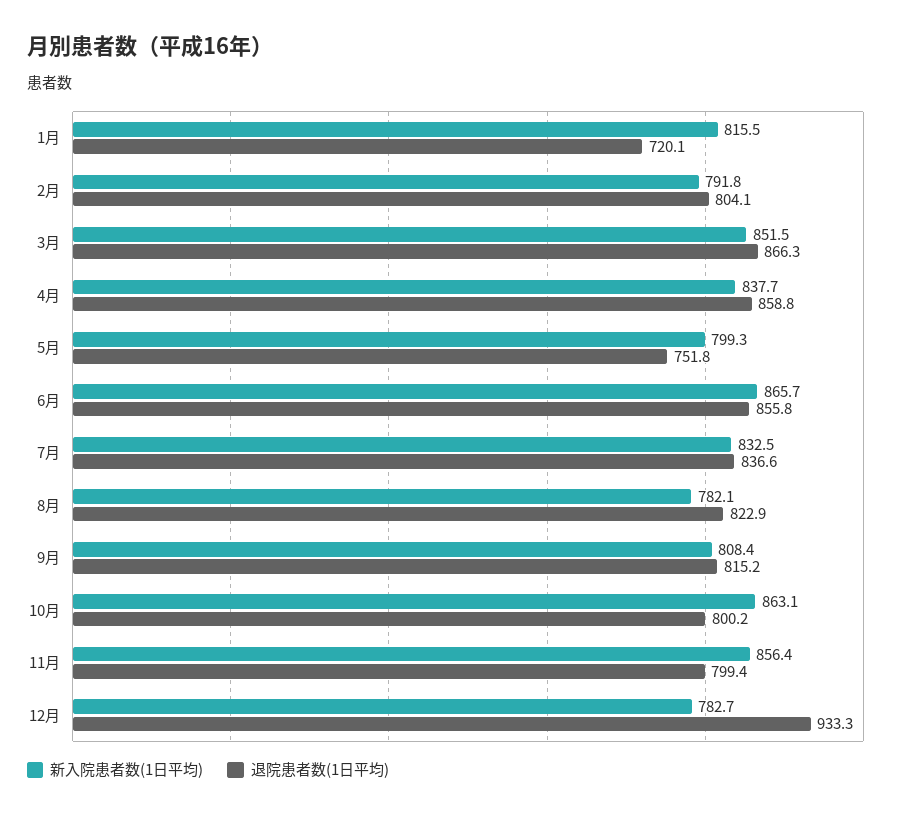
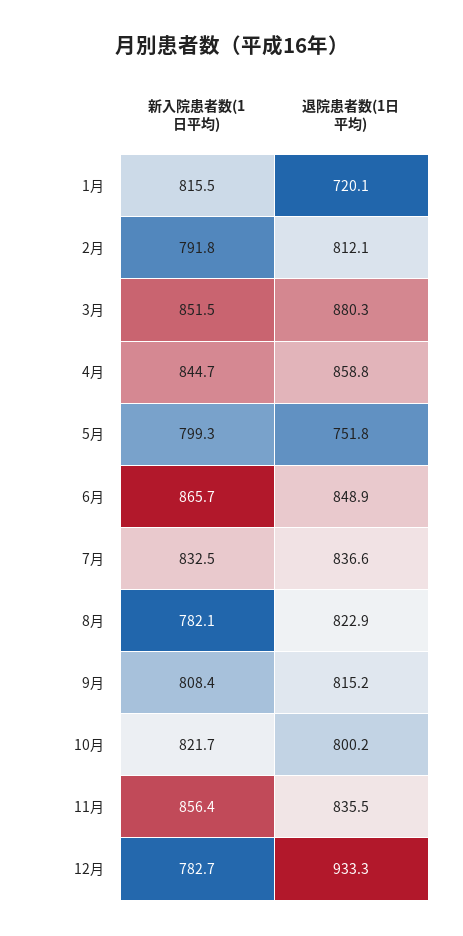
退院患者数(1日平均), 2月: 804.1 -> 812.1
退院患者数(1日平均), 3月: 866.3 -> 880.3
新入院患者数(1日平均), 4月: 837.7 -> 844.7
退院患者数(1日平均), 6月: 855.8 -> 848.9
新入院患者数(1日平均), 10月: 863.1 -> 821.7
退院患者数(1日平均), 11月: 799.4 -> 835.5

